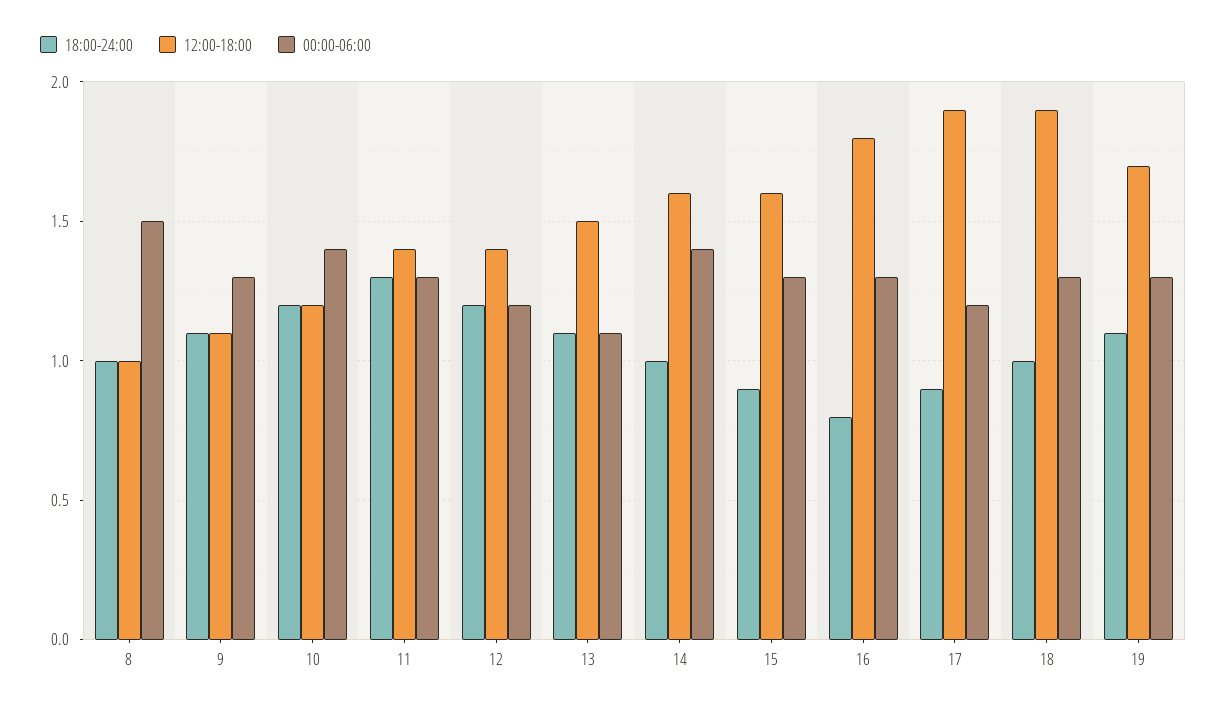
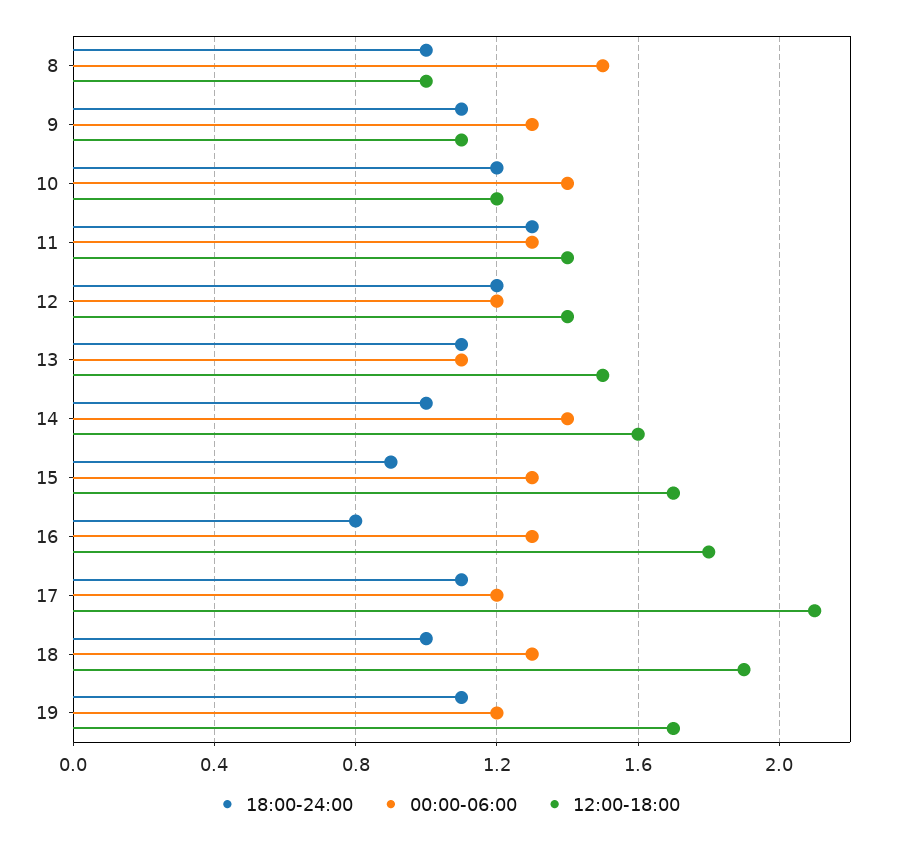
12:00-18:00, 15: 1.6 -> 1.7
18:00-24:00, 17: 0.9 -> 1.1
12:00-18:00, 17: 1.9 -> 2.1
00:00-06:00, 19: 1.3 -> 1.2

